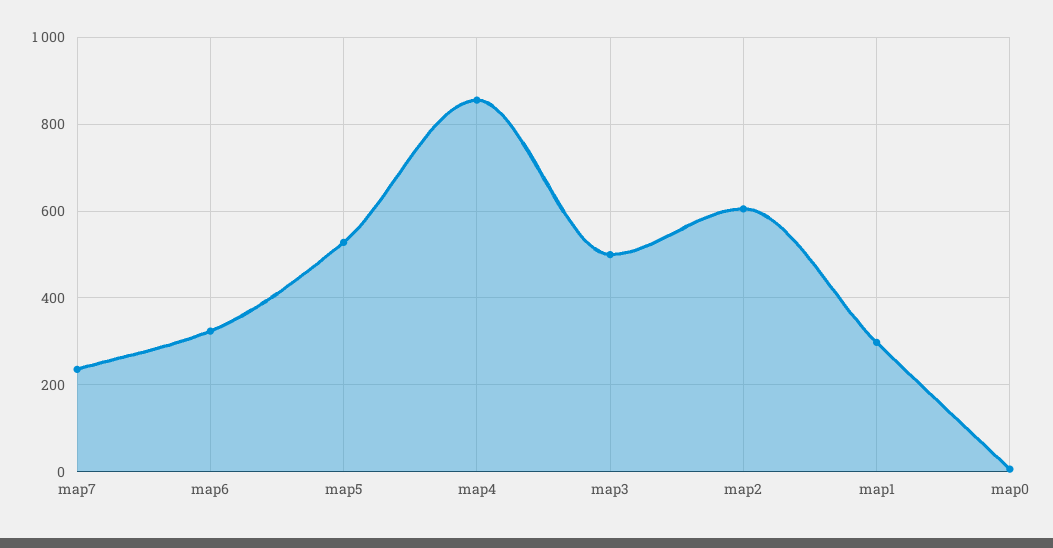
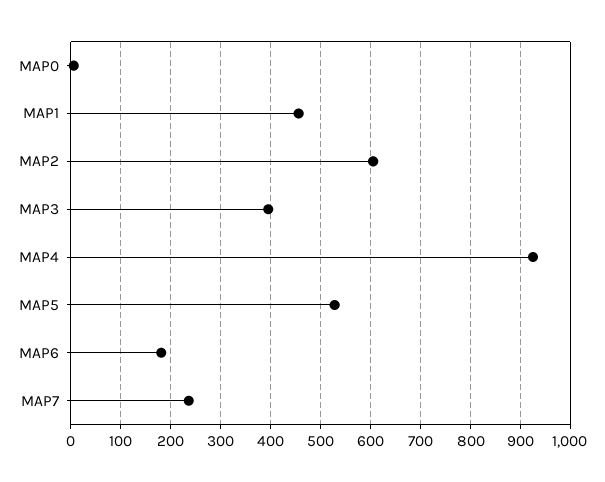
map6: 320 -> 180
map4: 860 -> 920
map3: 500 -> 400
map1: 300 -> 460

